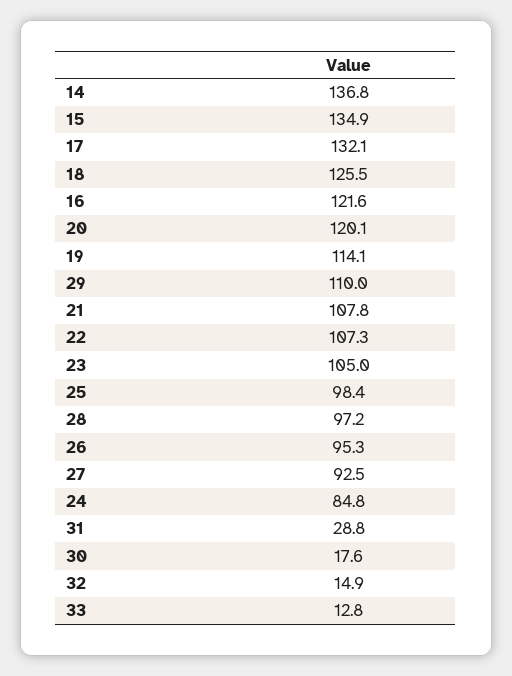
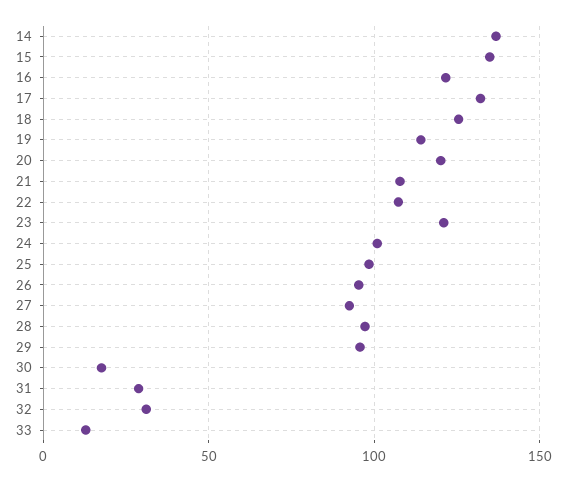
29: 110 -> 95
23: 105 -> 120
24: 84.8 -> 100
32: 14.9 -> 30

